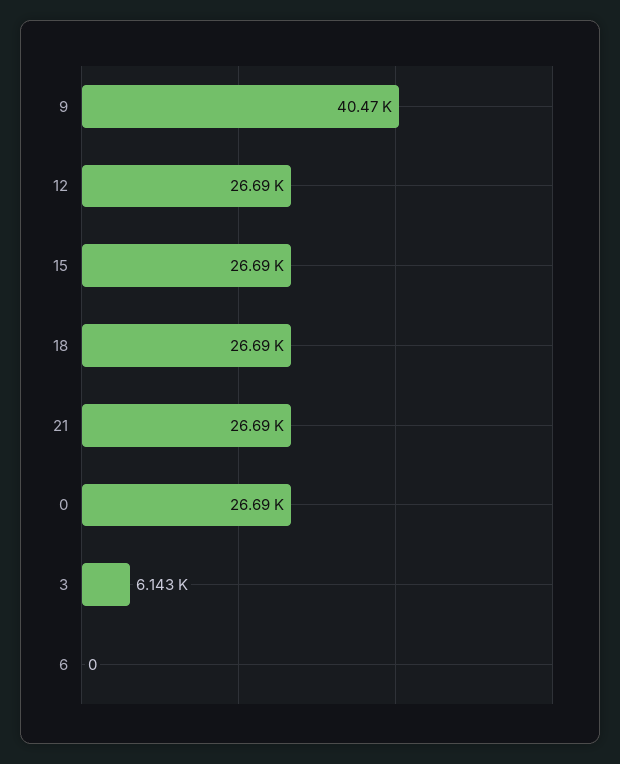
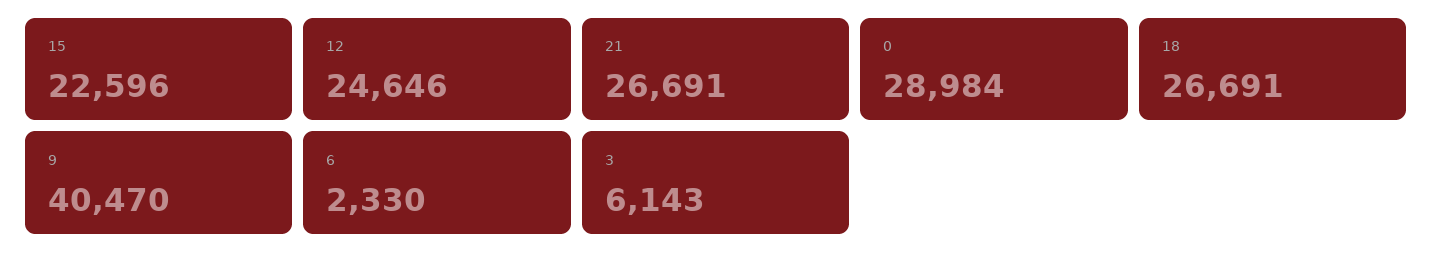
12: 26690 -> 24646
15: 26690 -> 22596
0: 26690 -> 28984
6: 0 -> 2330

